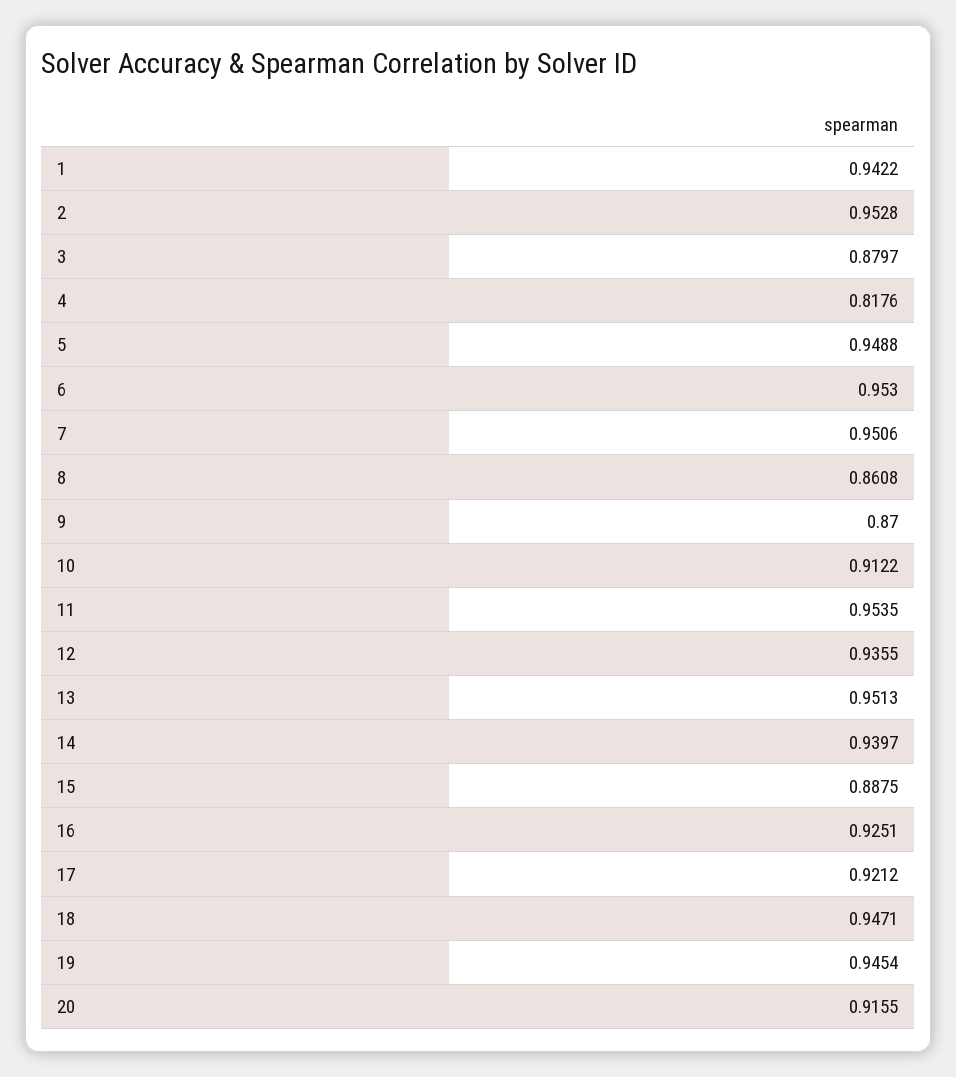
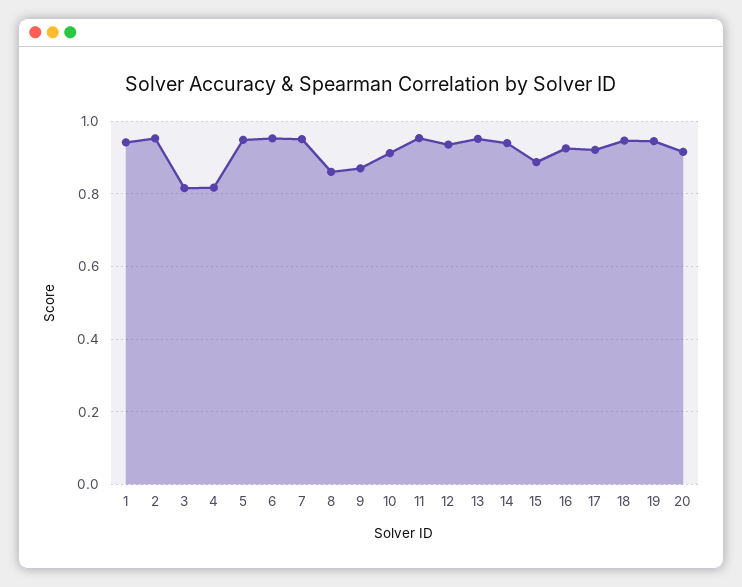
3: 0.8797 -> 0.82

